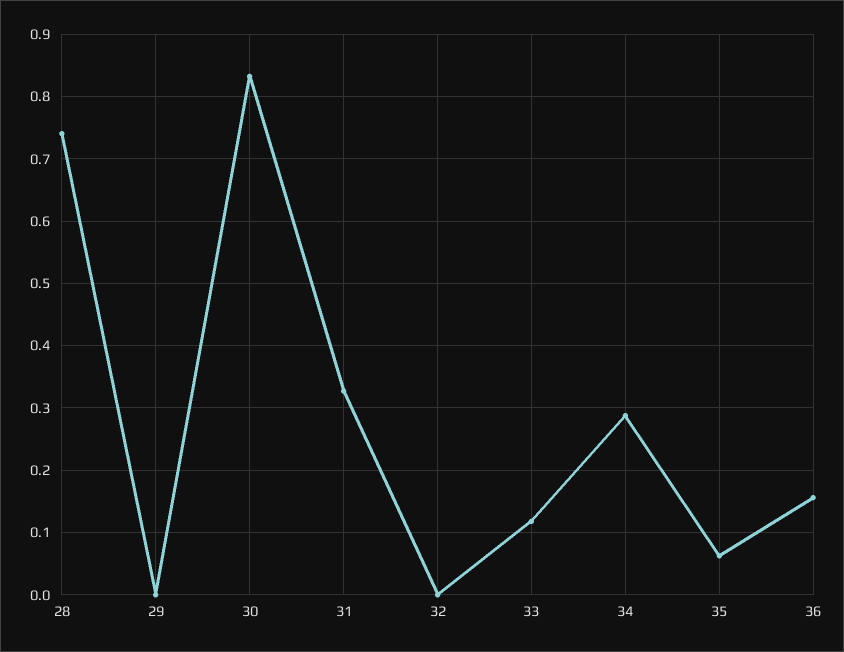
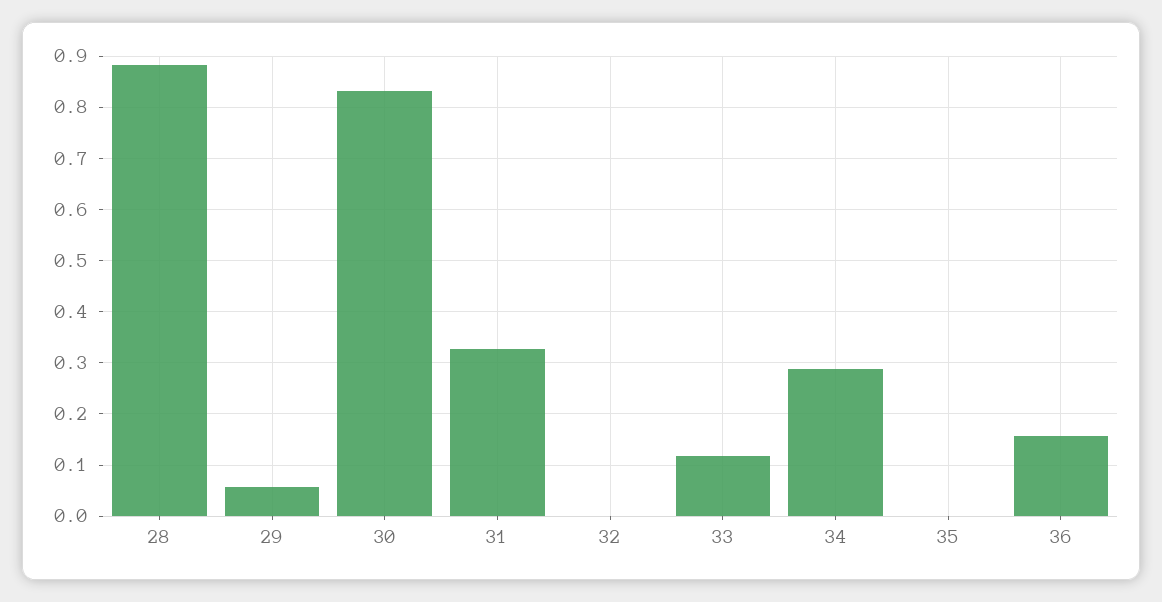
28: 0.74 -> 0.88
29: 0 -> 0.06
35: 0.06 -> 0

